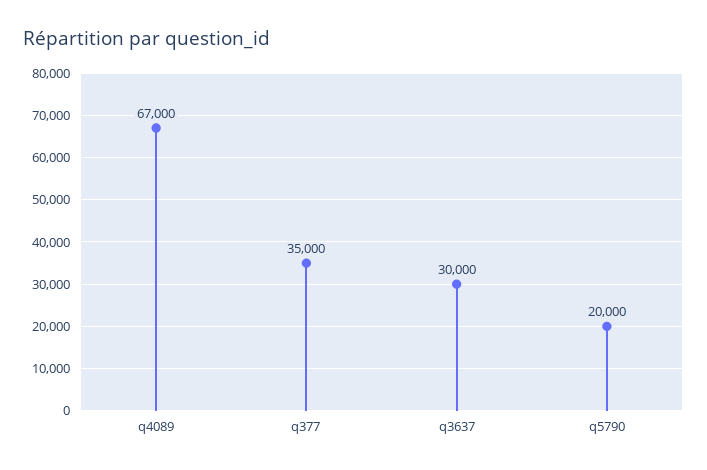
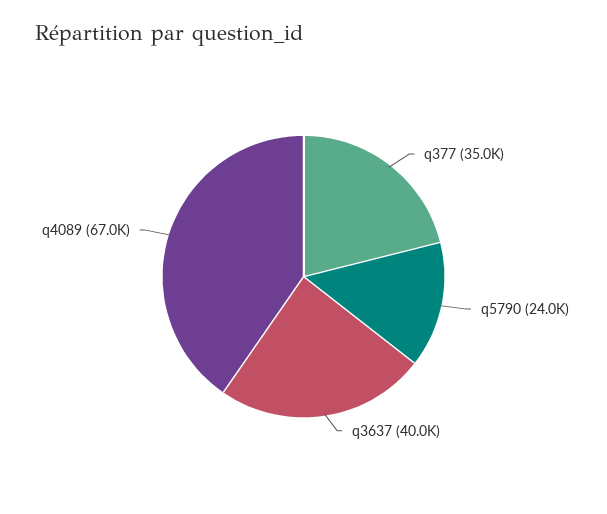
q3637: 30000 -> 40000
q5790: 20000 -> 24000

